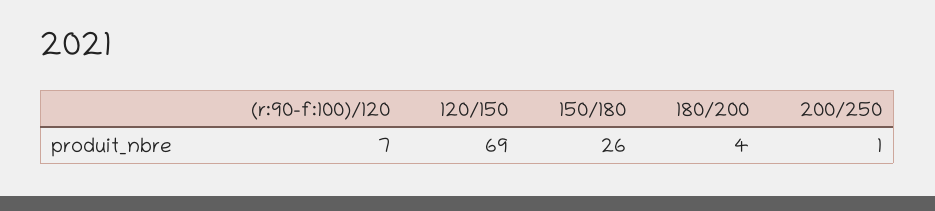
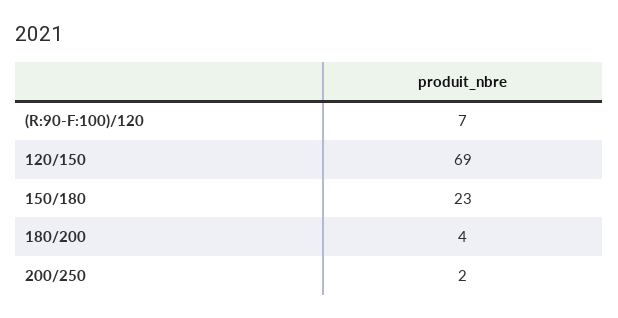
150/180: 26 -> 23
200/250: 1 -> 2

